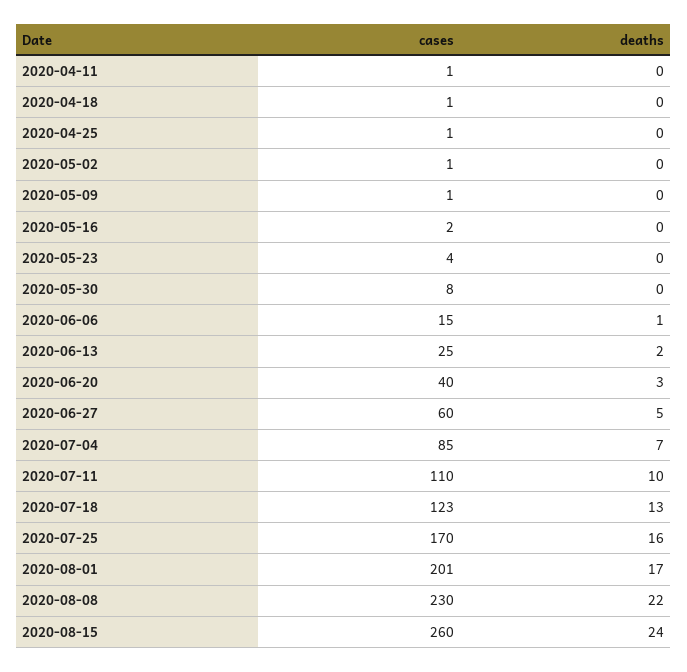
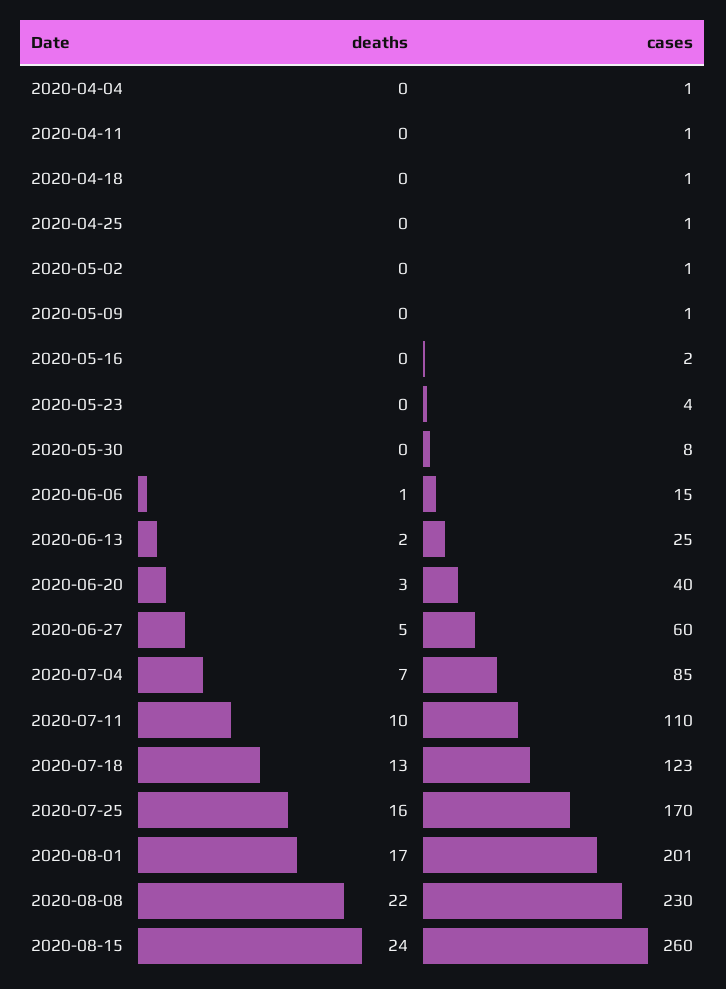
deaths, 2020-04-04: none -> 0
cases, 2020-04-04: none -> 1

